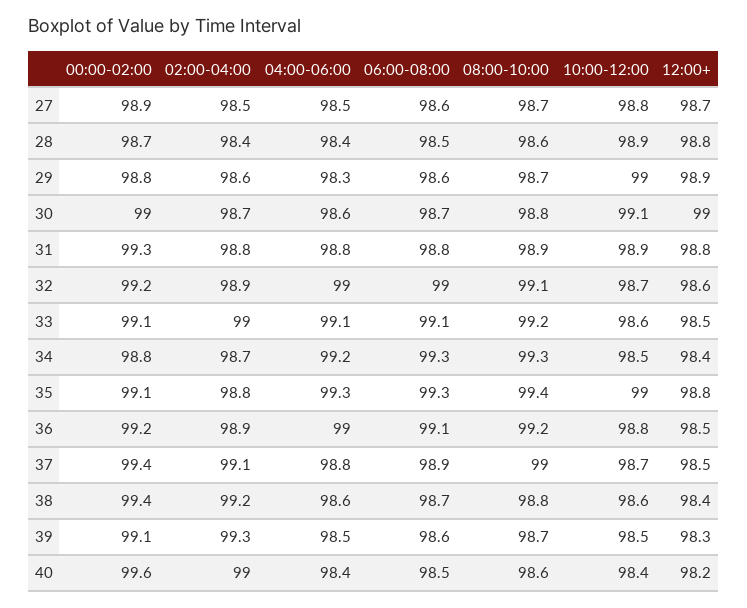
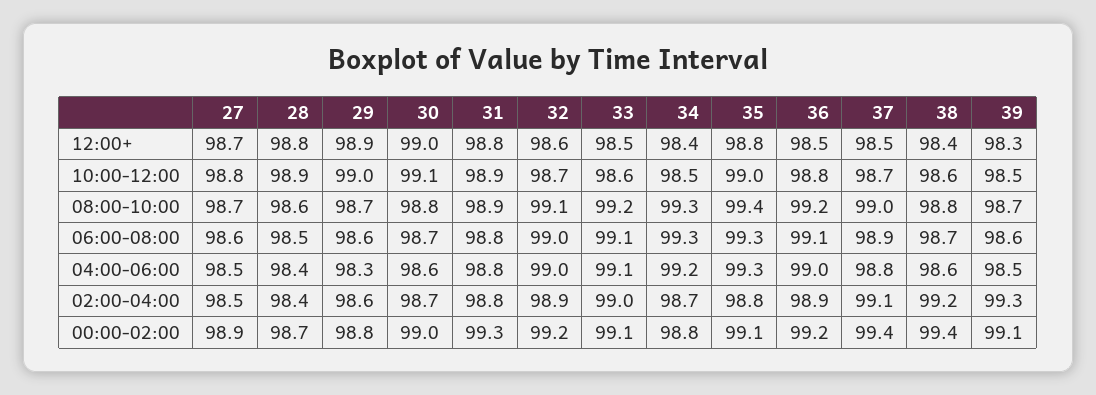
00:00-02:00, 40: 99.6 -> none
02:00-04:00, 40: 99 -> none
04:00-06:00, 40: 98.4 -> none
06:00-08:00, 40: 98.5 -> none
08:00-10:00, 40: 98.6 -> none
10:00-12:00, 40: 98.4 -> none
12:00+, 40: 98.2 -> none

